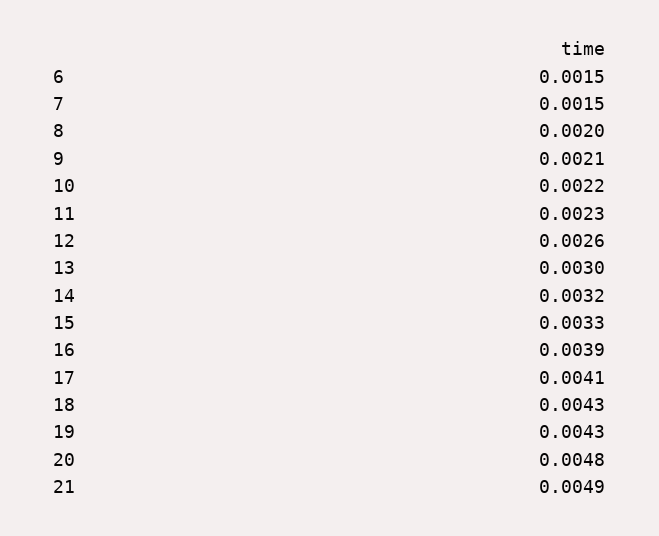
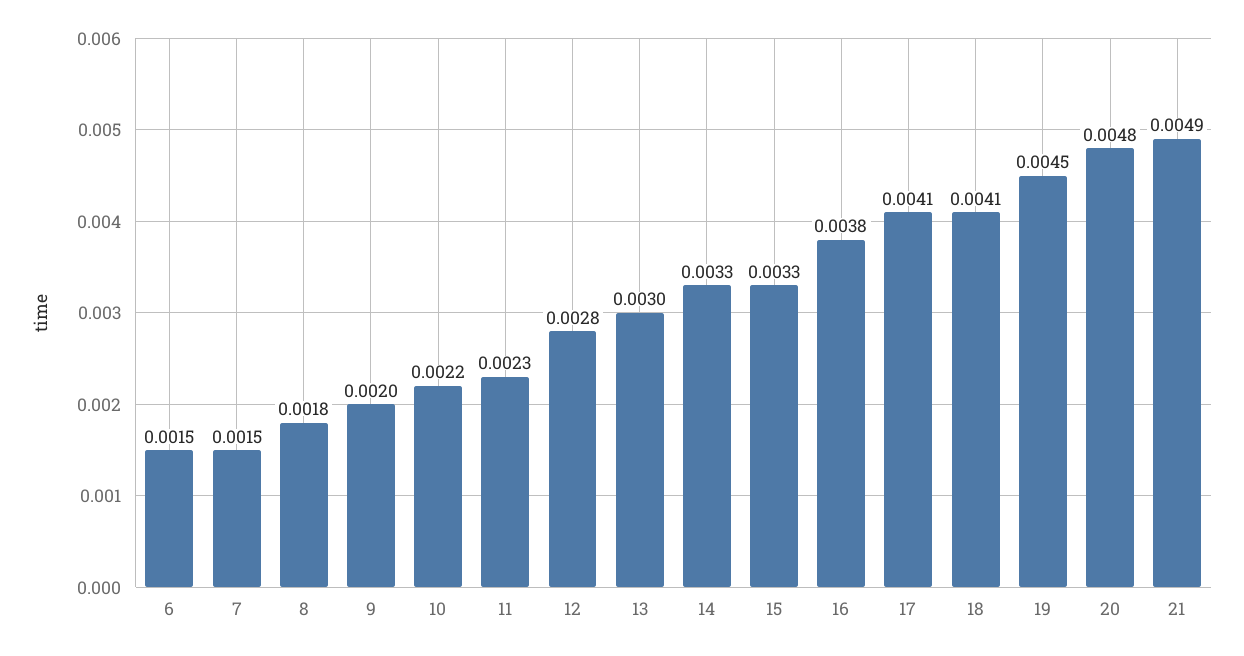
8: 0.002 -> 0.0018
9: 0.0021 -> 0.002
12: 0.0026 -> 0.0028
14: 0.0032 -> 0.0033
16: 0.0039 -> 0.0038
18: 0.0043 -> 0.0041
19: 0.0043 -> 0.0045

